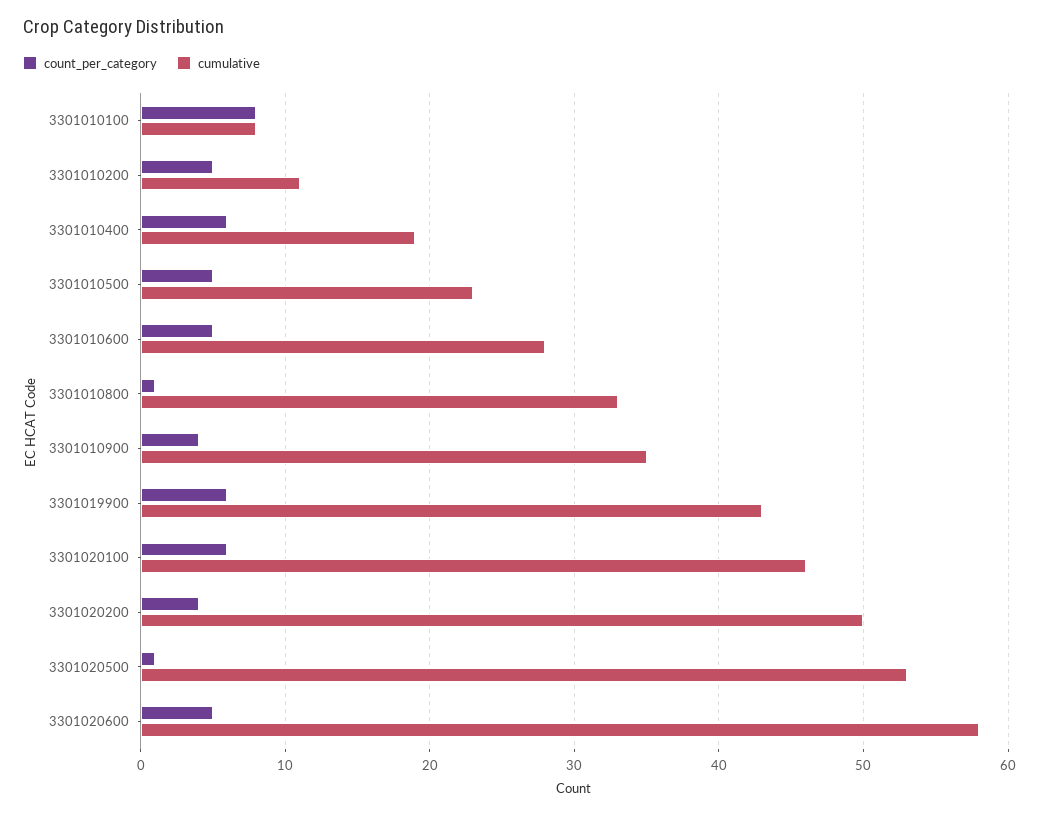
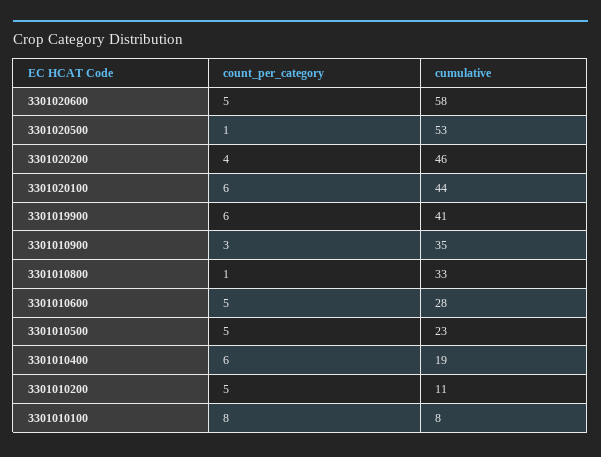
count_per_category, 3301010900: 4 -> 3
cumulative, 3301019900: 43 -> 41
cumulative, 3301020100: 46 -> 44
cumulative, 3301020200: 50 -> 46

